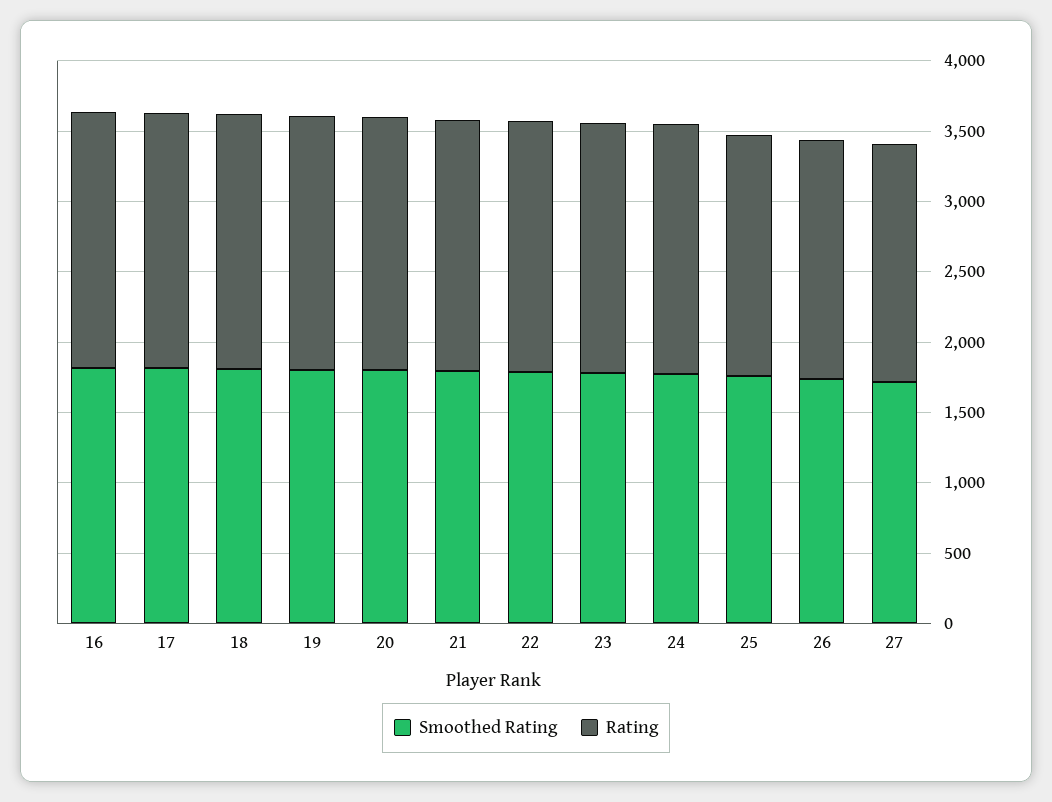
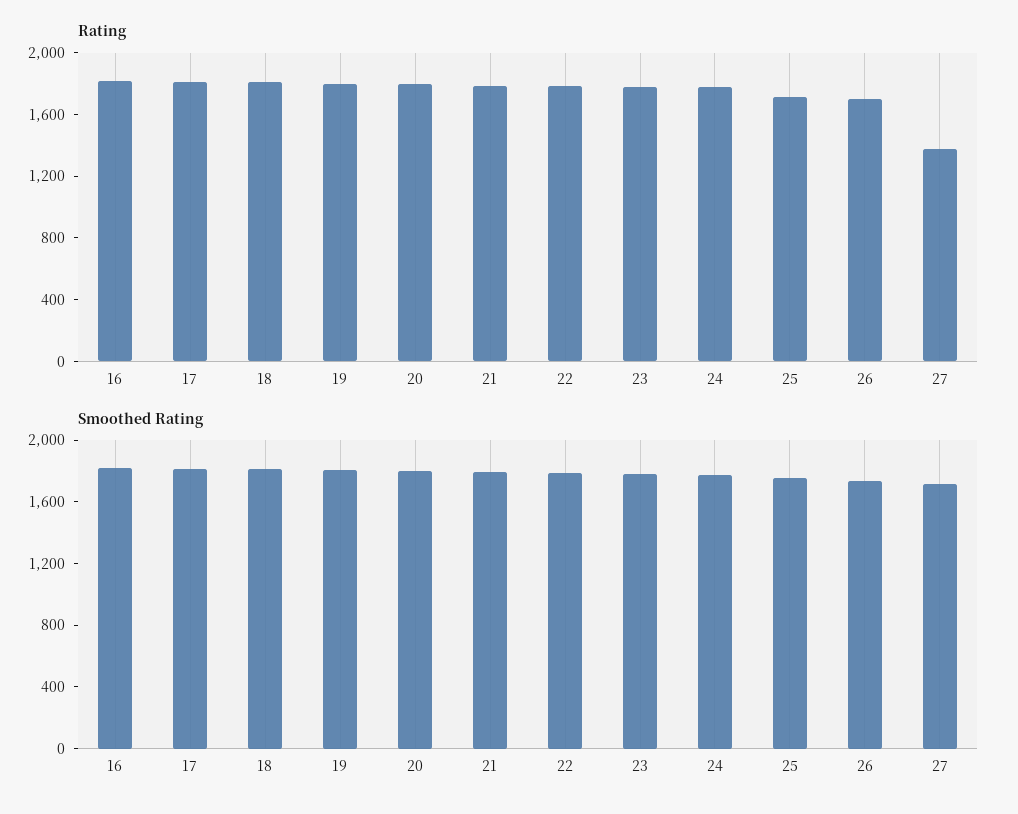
Rating, 27: 1700 -> 1400

